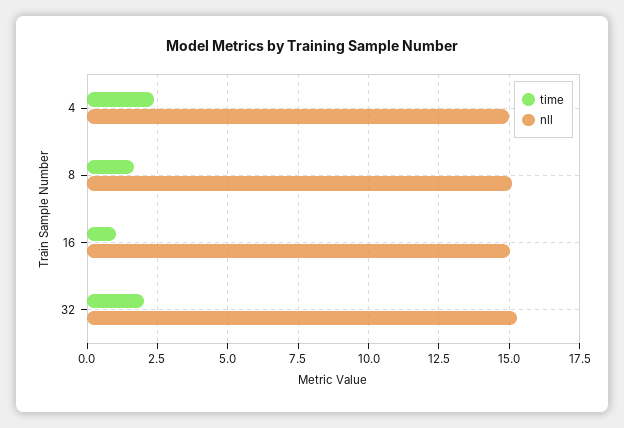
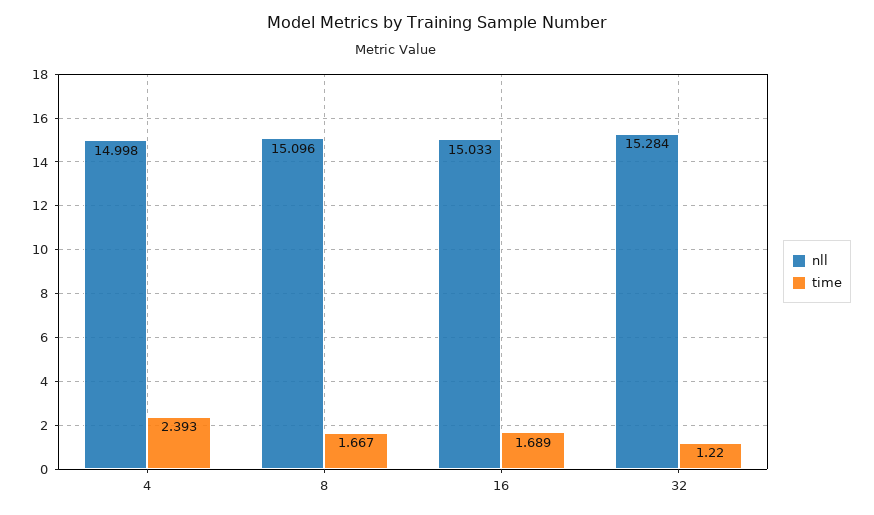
time, 16: 1 -> 1.689
time, 32: 2 -> 1.22

